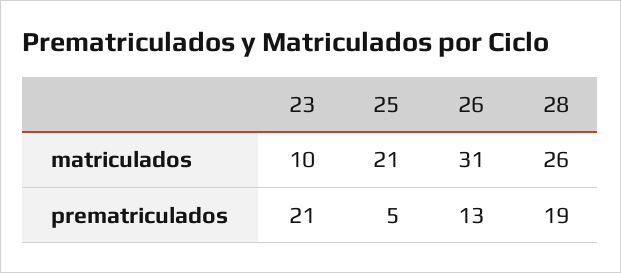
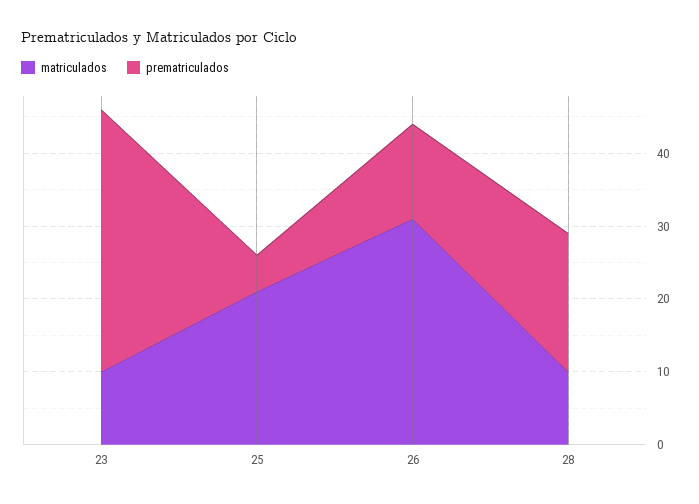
matriculados, 28: 26 -> 10
prematriculados, 23: 21 -> 35

